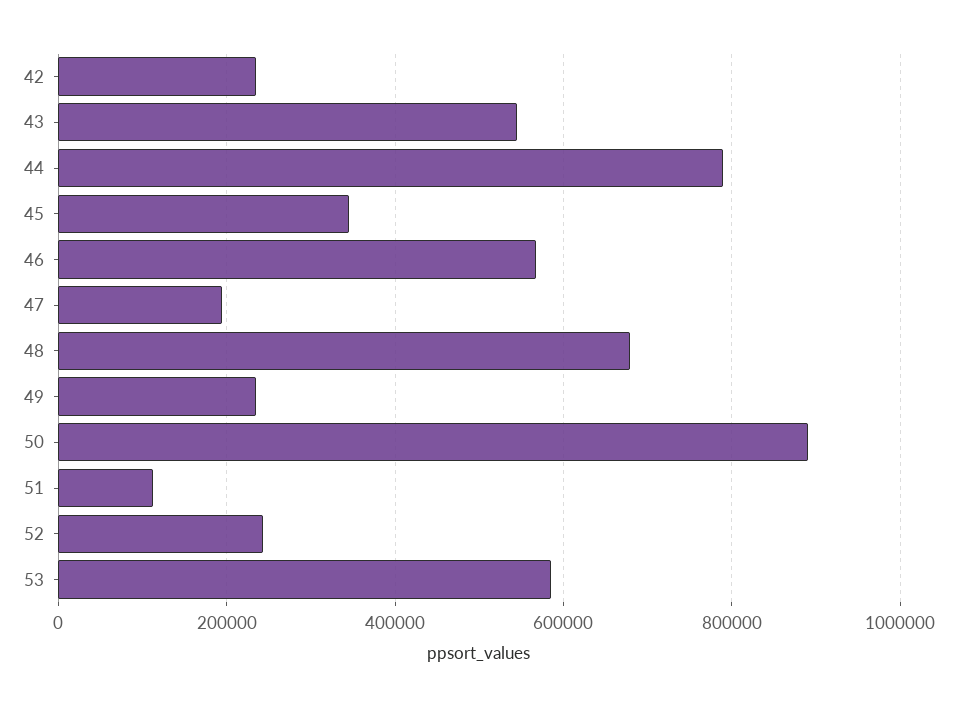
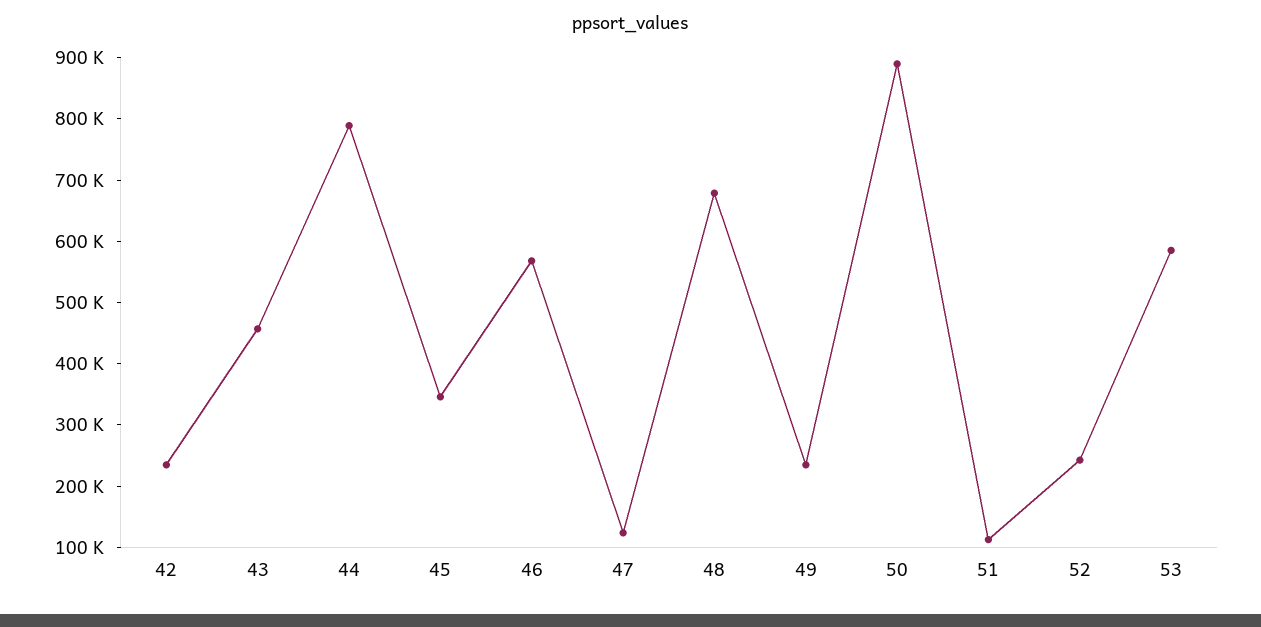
43: 540000 -> 460000
47: 200000 -> 120000

